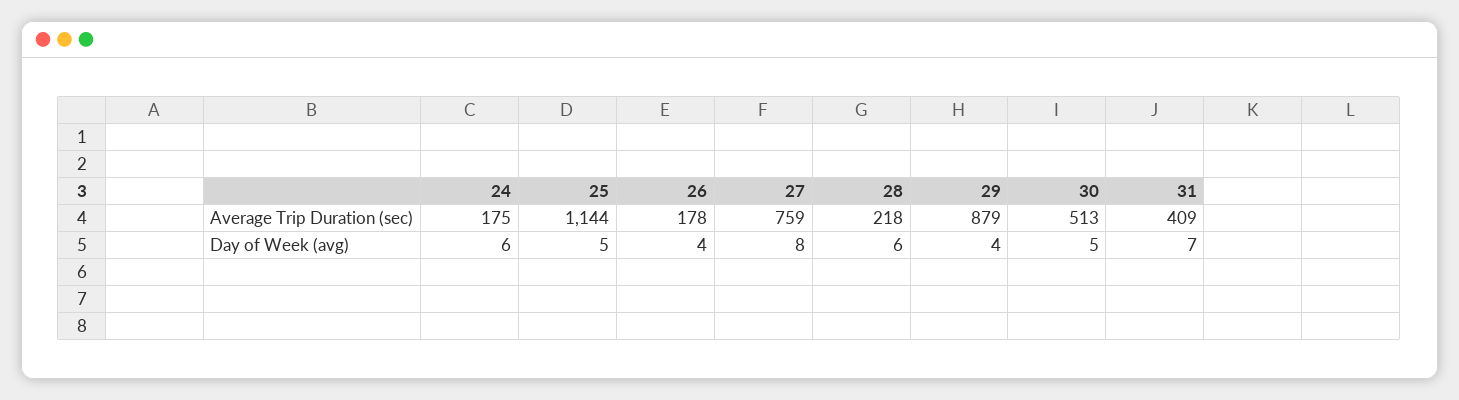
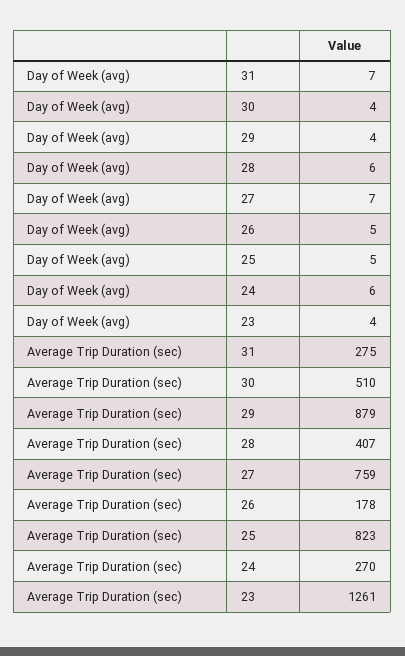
24, Average Trip Duration (sec): 175 -> 270
25, Average Trip Duration (sec): 1144 -> 823
28, Average Trip Duration (sec): 218 -> 407
30, Average Trip Duration (sec): 513 -> 510
31, Average Trip Duration (sec): 409 -> 275
26, Day of Week (avg): 4 -> 5
27, Day of Week (avg): 8 -> 7
30, Day of Week (avg): 5 -> 4
23, Day of Week (avg): none -> 4
23, Average Trip Duration (sec): none -> 1261

